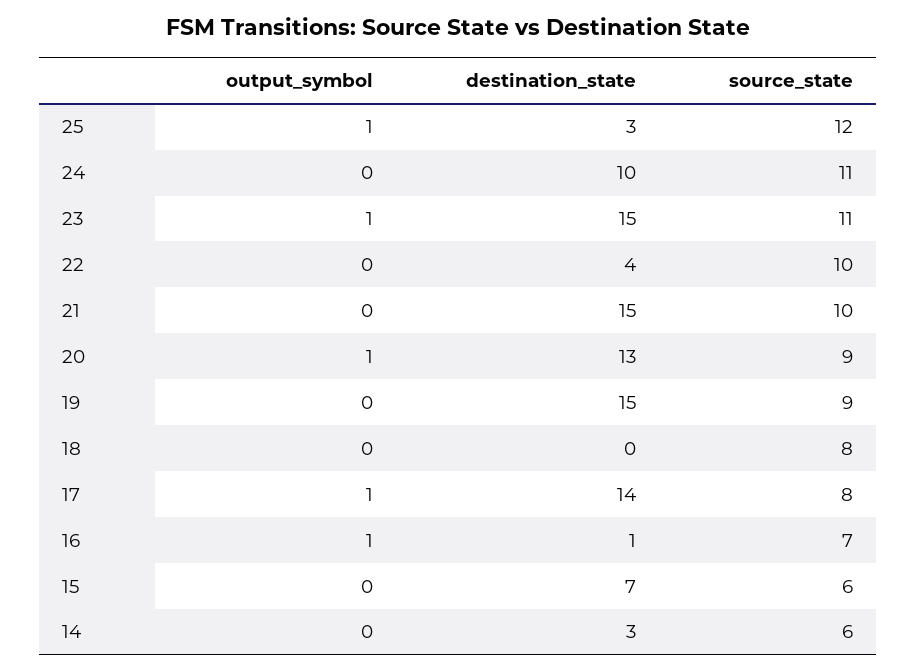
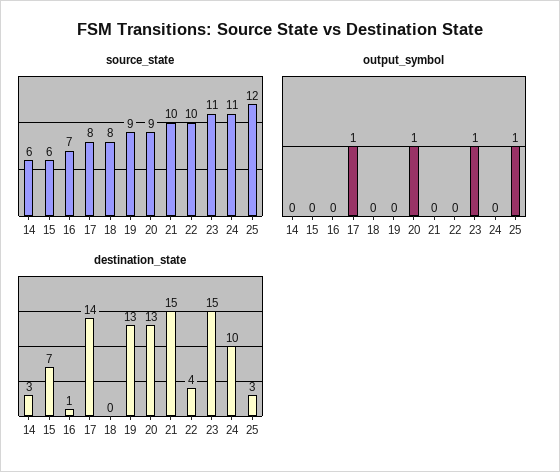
destination_state, 19: 15 -> 13
output_symbol, 16: 1 -> 0

